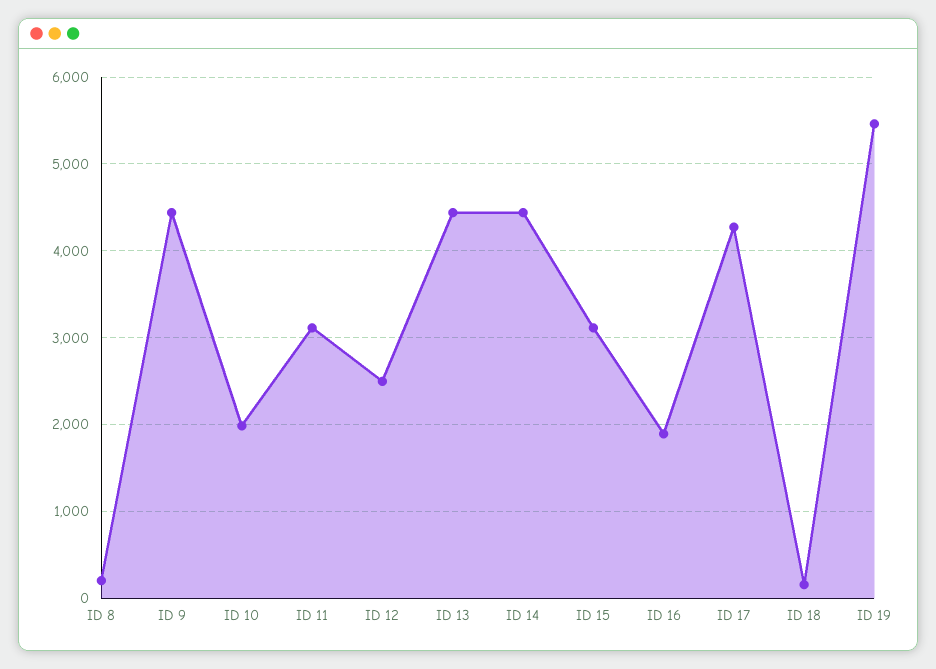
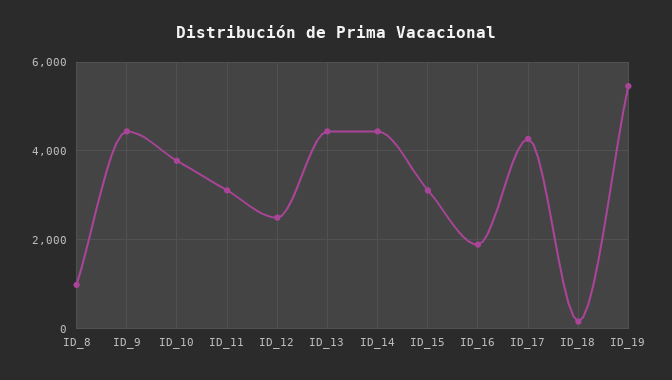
ID 8: 200 -> 1000
ID 10: 2000 -> 3800

